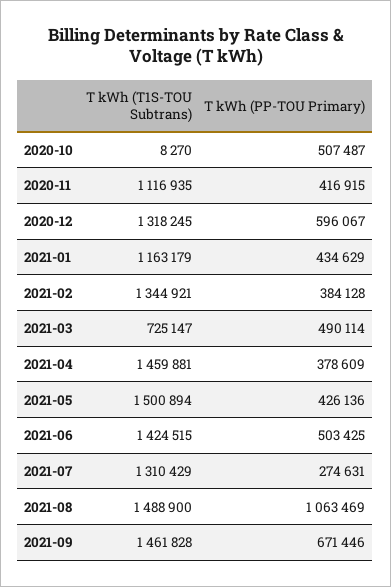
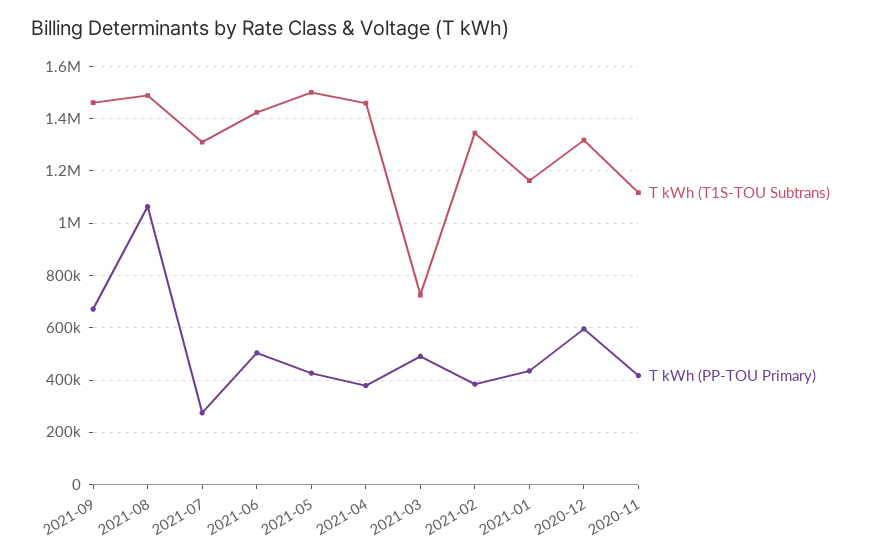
T kWh (T1S-TOU Subtrans), 2020-10: 8270 -> none
T kWh (PP-TOU Primary), 2020-10: 507487 -> none

